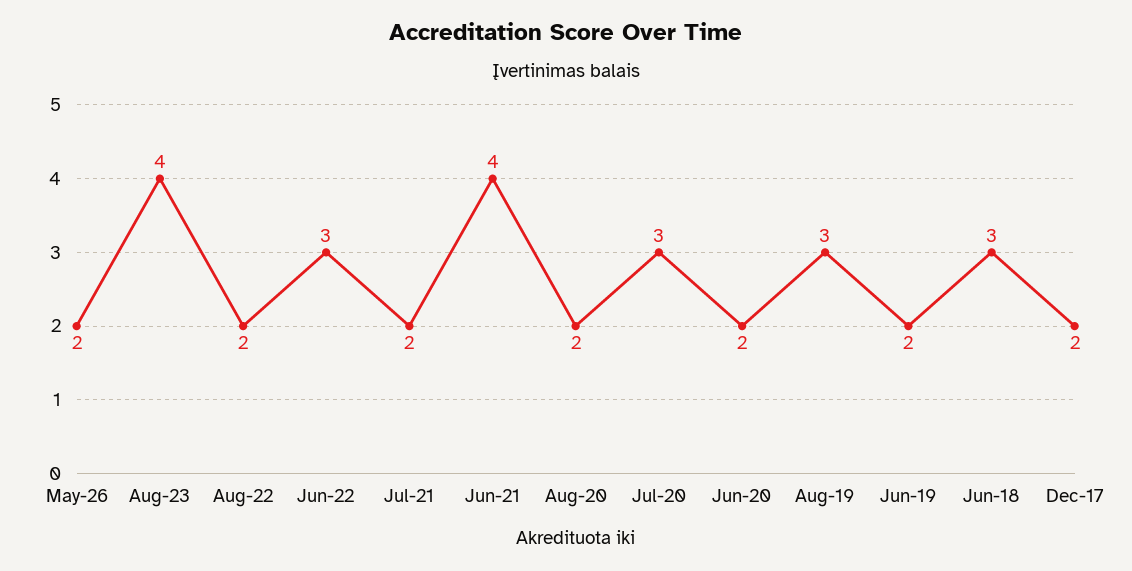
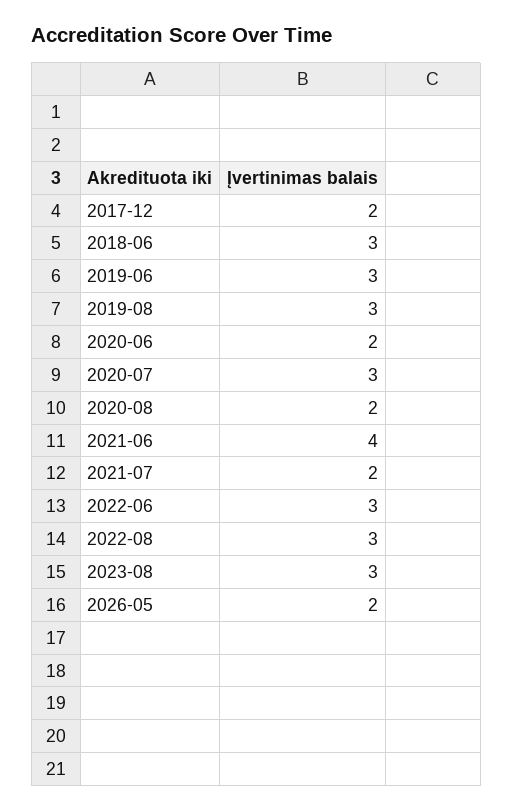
Aug-23: 4 -> 3
Aug-22: 2 -> 3
Jun-19: 2 -> 3

